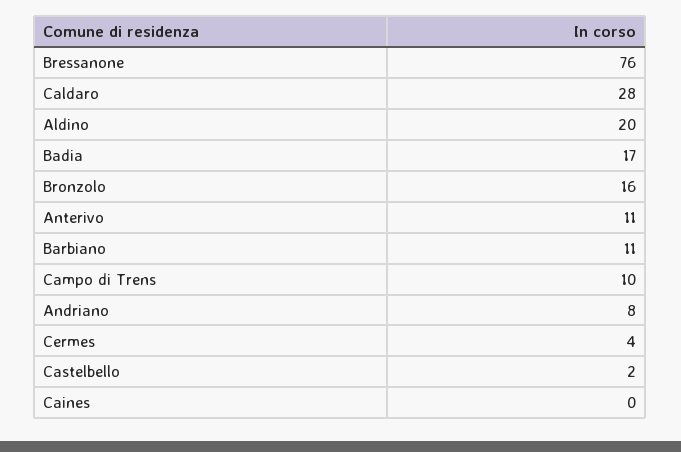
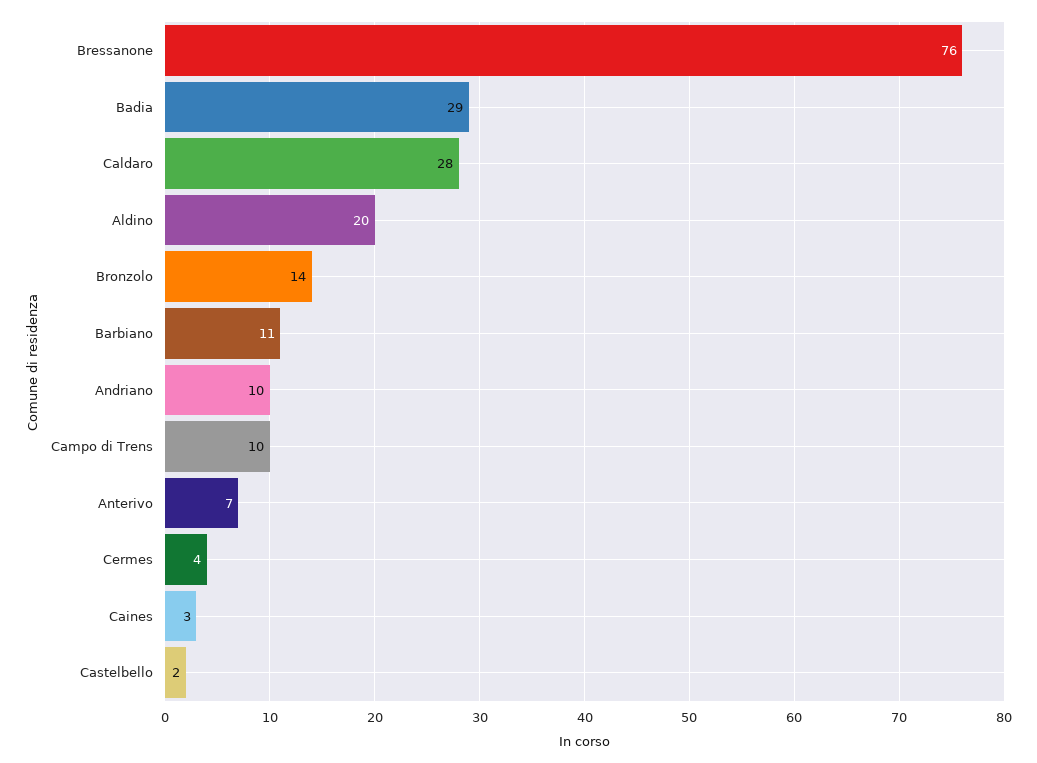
Badia: 17 -> 29
Bronzolo: 16 -> 14
Anterivo: 11 -> 7
Andriano: 8 -> 10
Caines: 0 -> 3

